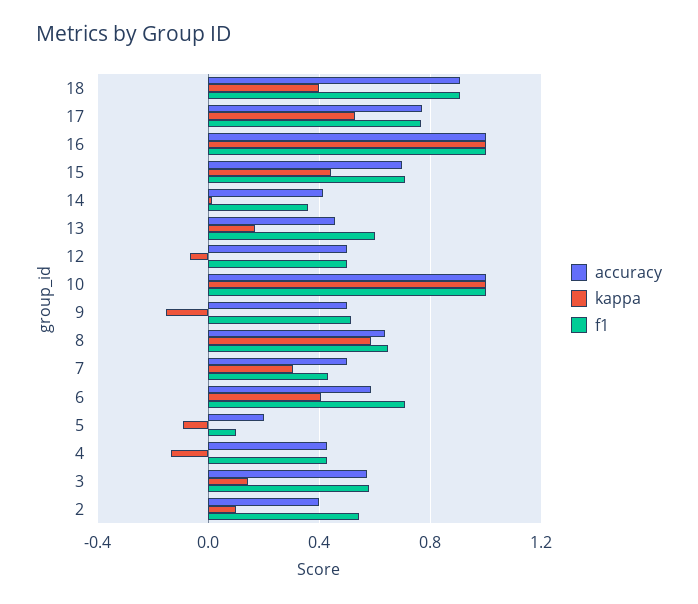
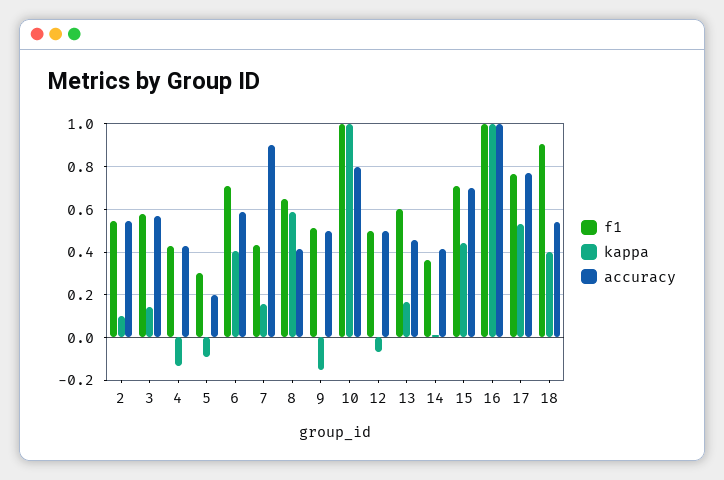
accuracy, 18: 0.9 -> 0.55
accuracy, 10: 1 -> 0.8
accuracy, 8: 0.65 -> 0.4
accuracy, 7: 0.5 -> 0.9
kappa, 7: 0.3 -> 0.15
f1, 5: 0.1 -> 0.3
accuracy, 2: 0.4 -> 0.55

